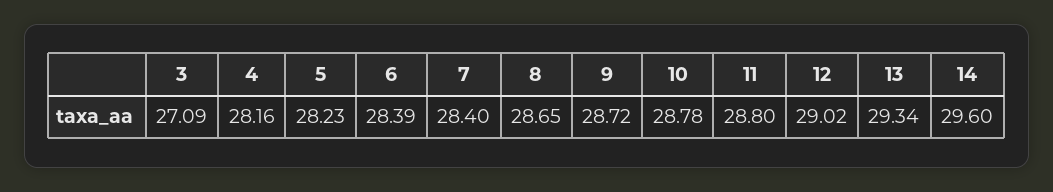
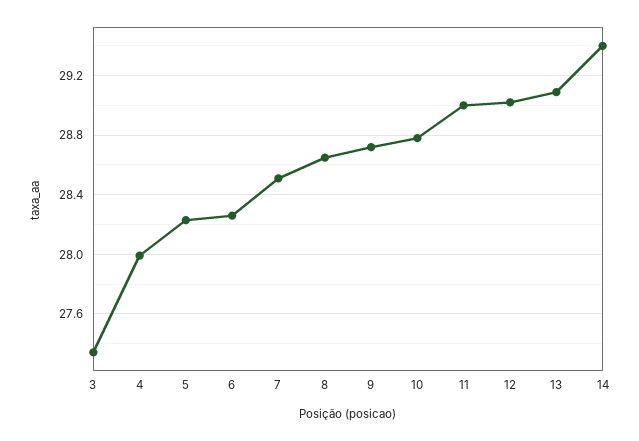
3: 27.09 -> 27.35
4: 28.16 -> 28
6: 28.39 -> 28.25
7: 28.4 -> 28.5
11: 28.8 -> 29
13: 29.34 -> 29.1
14: 29.6 -> 29.4

